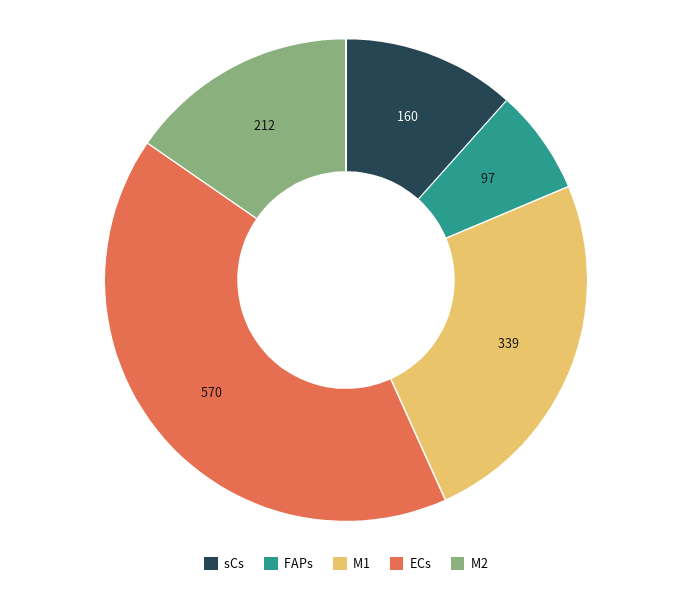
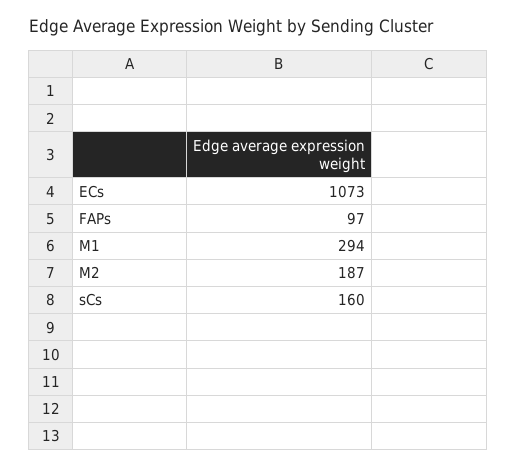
M1: 339 -> 294
ECs: 570 -> 1073
M2: 212 -> 187

